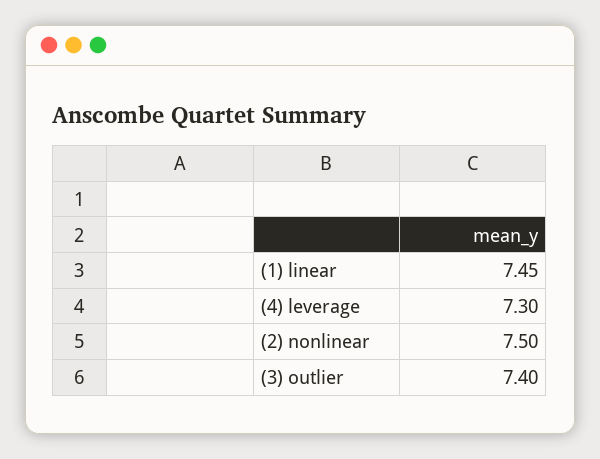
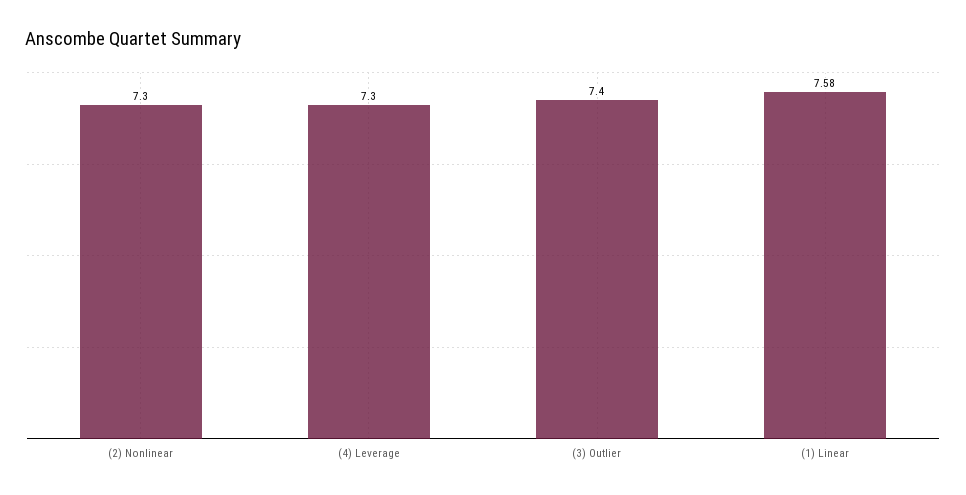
(1) linear: 7.45 -> 7.58
(2) nonlinear: 7.5 -> 7.3

